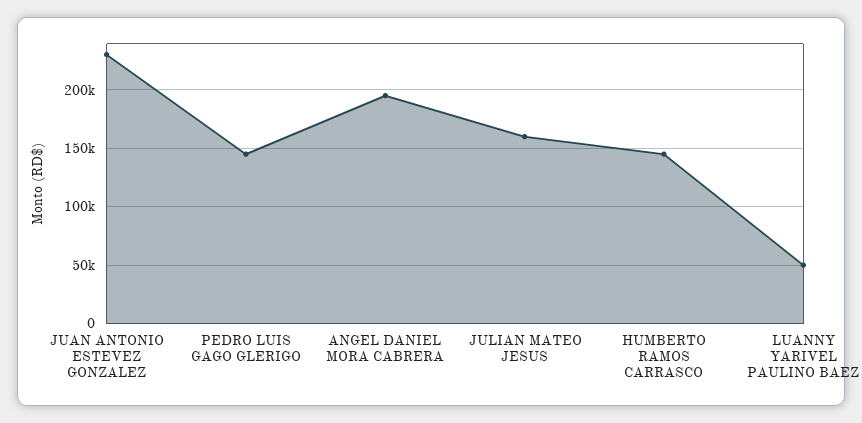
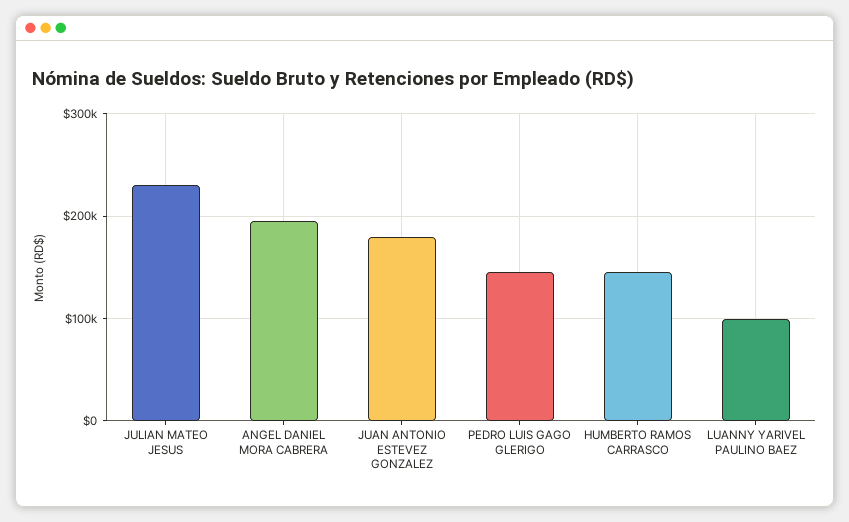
JUAN ANTONIO ESTEVEZ GONZALEZ: 230000 -> 180000
JULIAN MATEO JESUS: 160000 -> 230000
LUANNY YARIVEL PAULINO BAEZ: 50000 -> 100000

